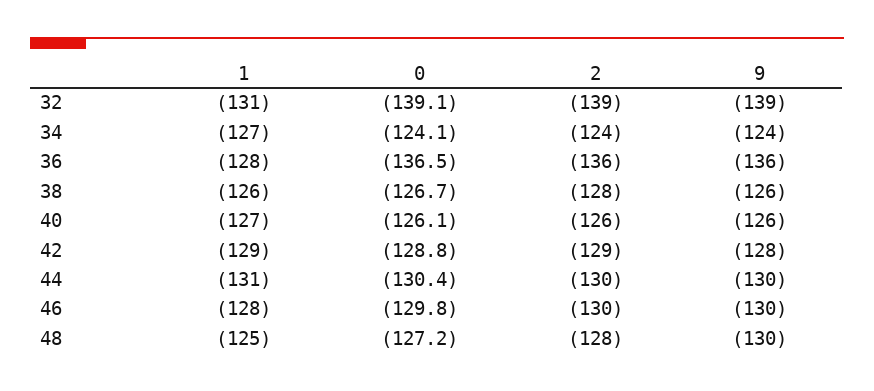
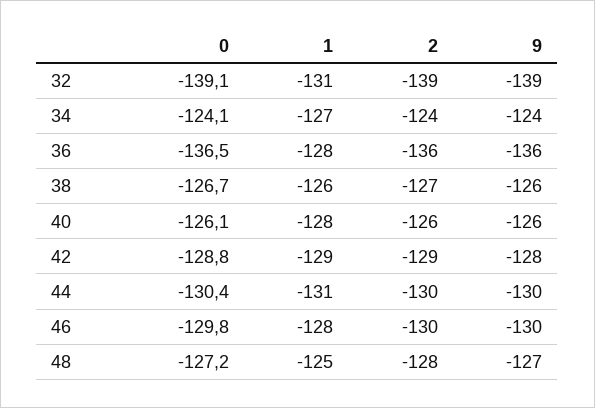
2, 38: -128 -> -127
1, 40: -127 -> -128
9, 48: -130 -> -127

